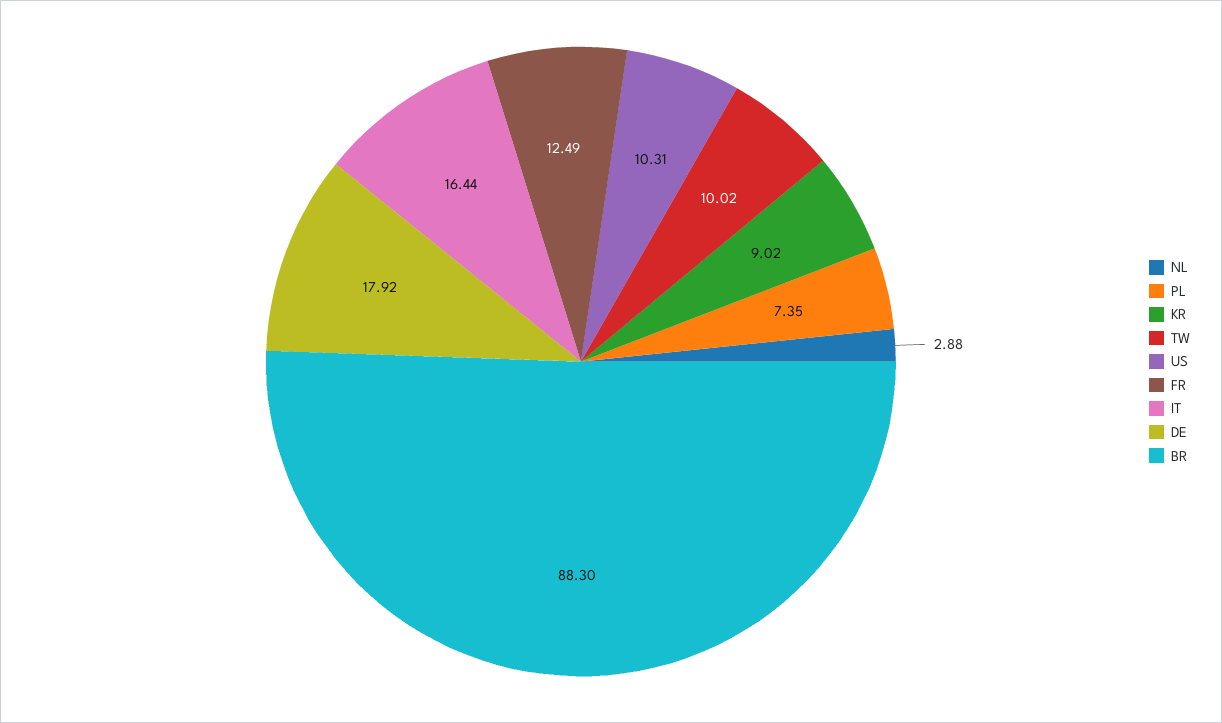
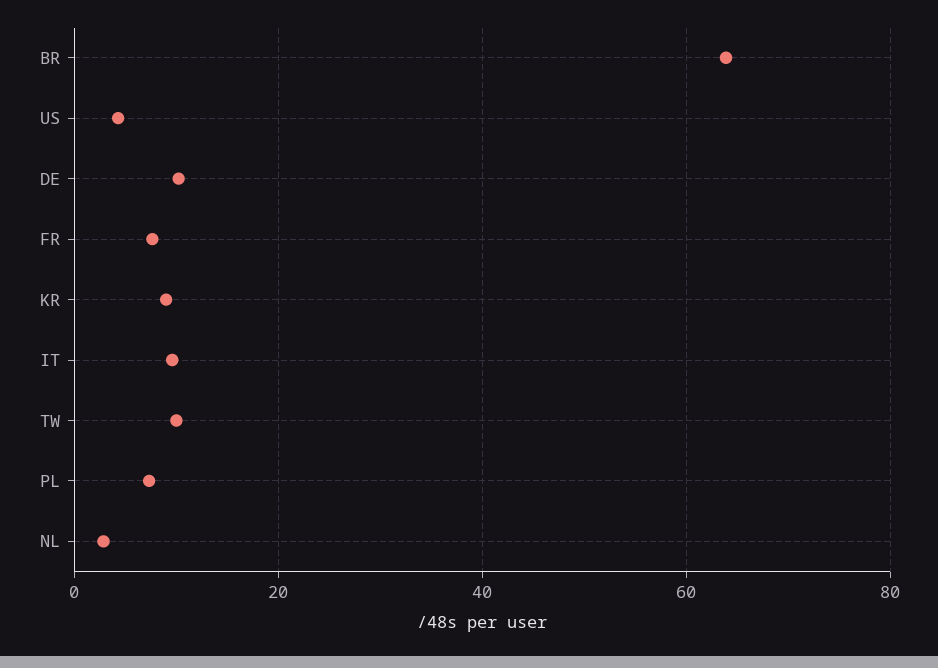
US: 10.31 -> 4
FR: 12.49 -> 8
IT: 16.44 -> 10
DE: 17.92 -> 10
BR: 88.3 -> 64

